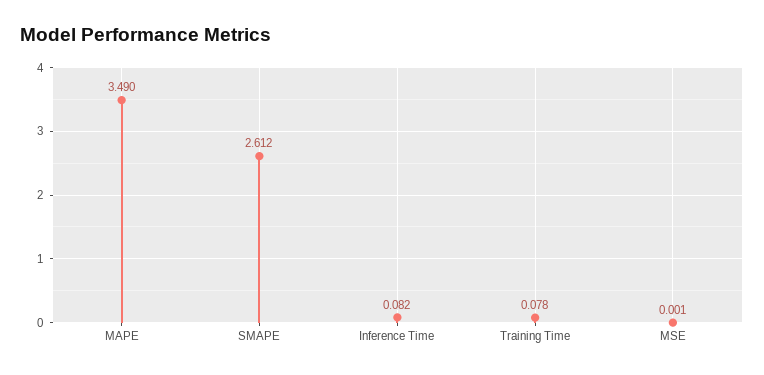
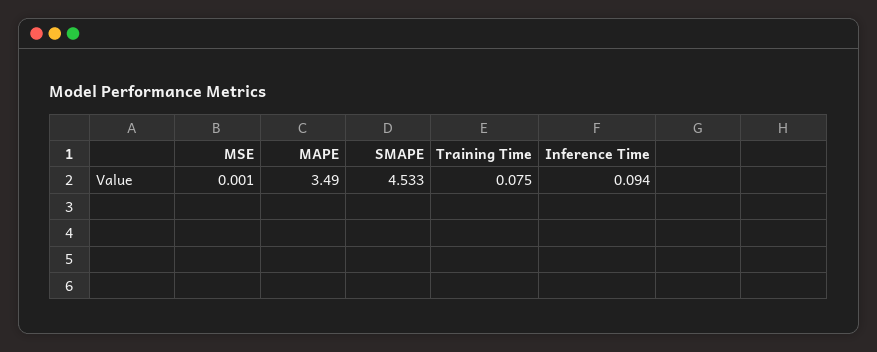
SMAPE: 2.612 -> 4.533
Inference Time: 0.082 -> 0.094
Training Time: 0.078 -> 0.075

